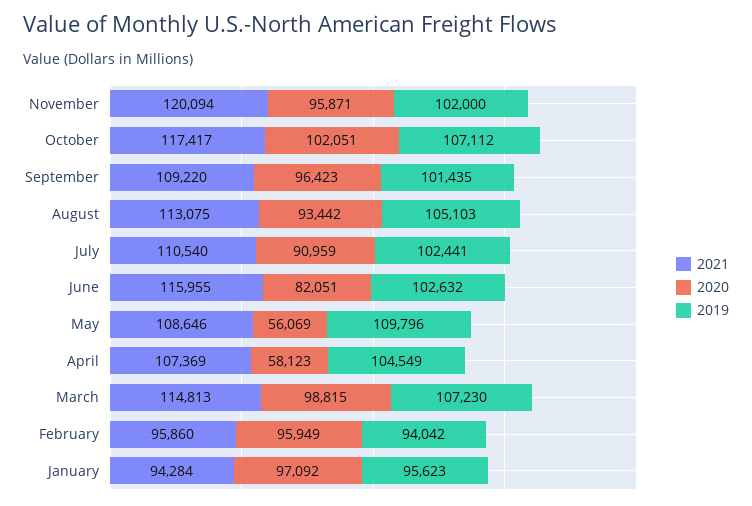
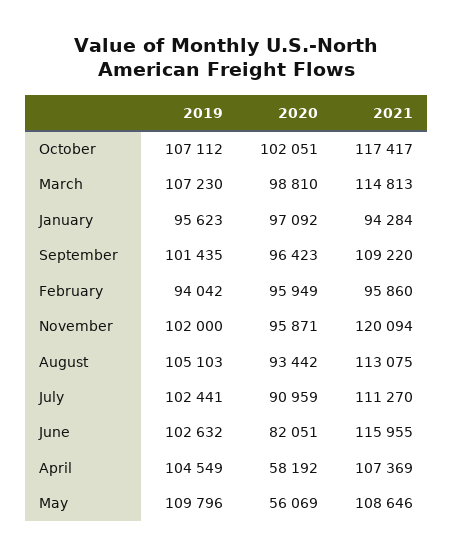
2021, July: 110540 -> 111270
2020, April: 58123 -> 58192
2020, March: 98815 -> 98810

